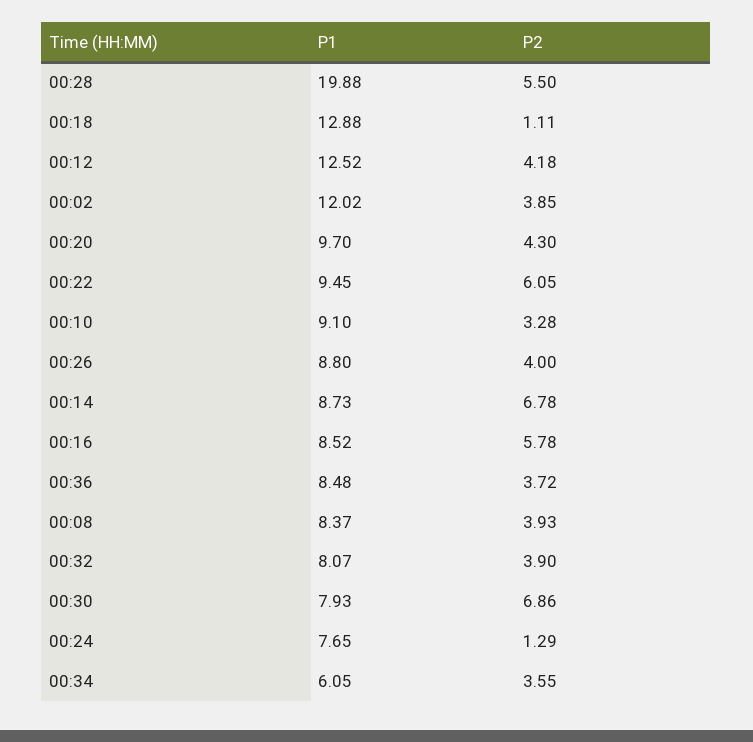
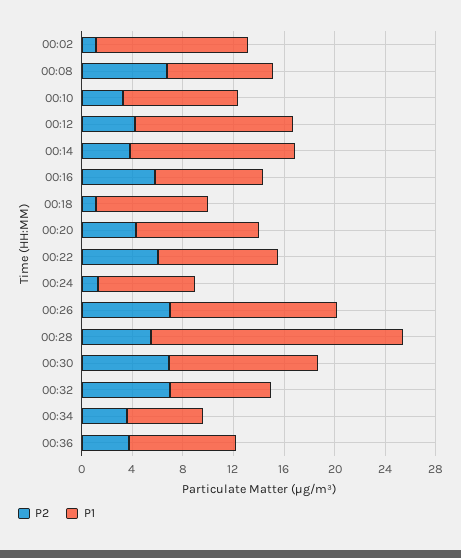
P1, 00:18: 12.88 -> 9
P2, 00:02: 3.85 -> 1
P1, 00:26: 8.8 -> 13
P2, 00:26: 4 -> 7
P1, 00:14: 8.73 -> 13
P2, 00:14: 6.78 -> 4
P2, 00:08: 3.93 -> 7
P2, 00:32: 3.9 -> 7
P1, 00:30: 7.93 -> 12

